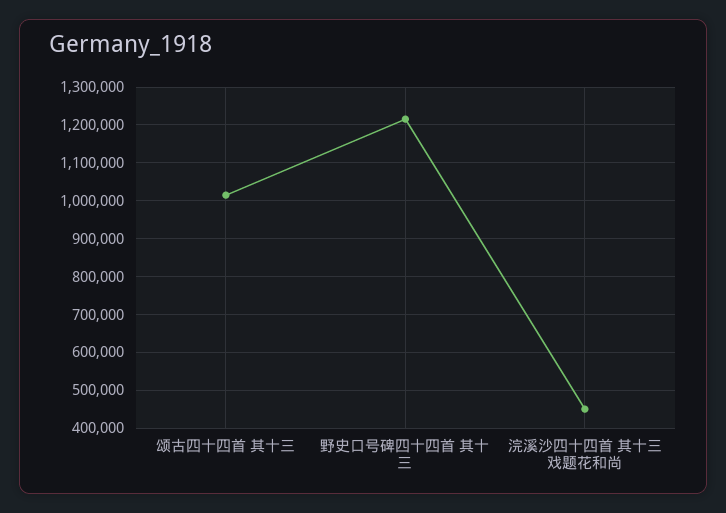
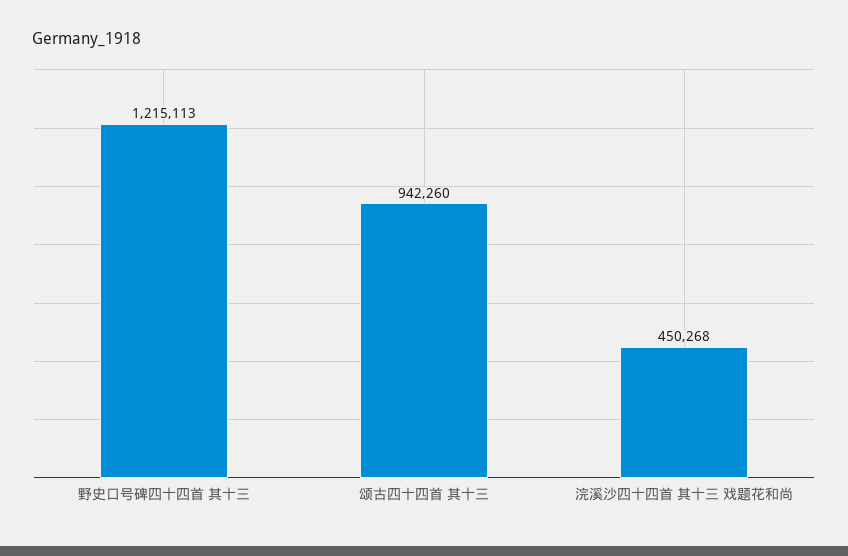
颂古四十四首 其十三: 1020000 -> 942260

